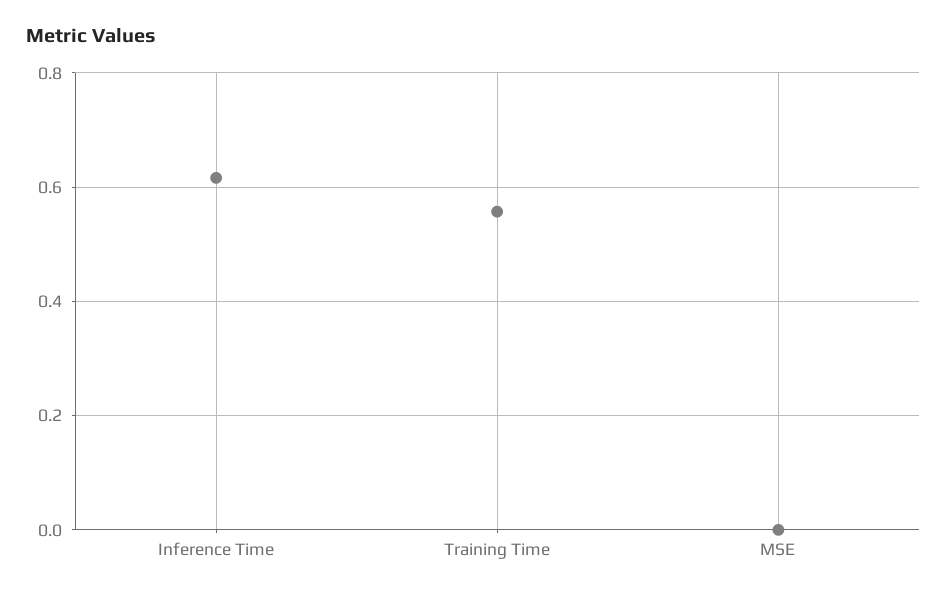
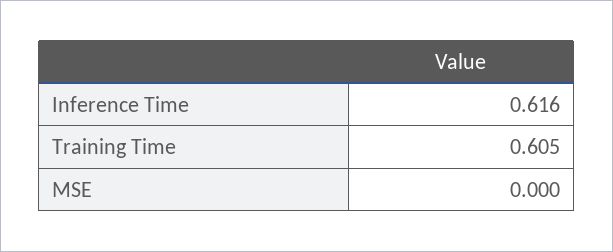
Training Time: 0.56 -> 0.605

